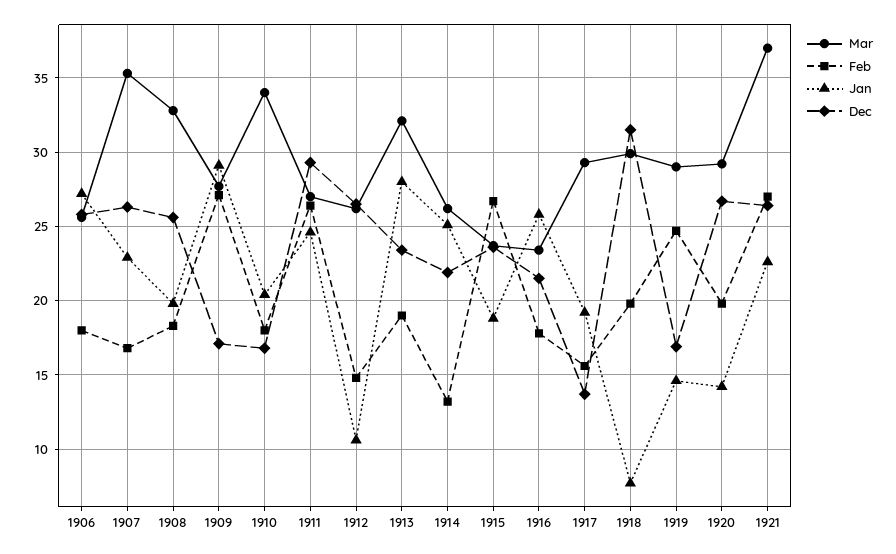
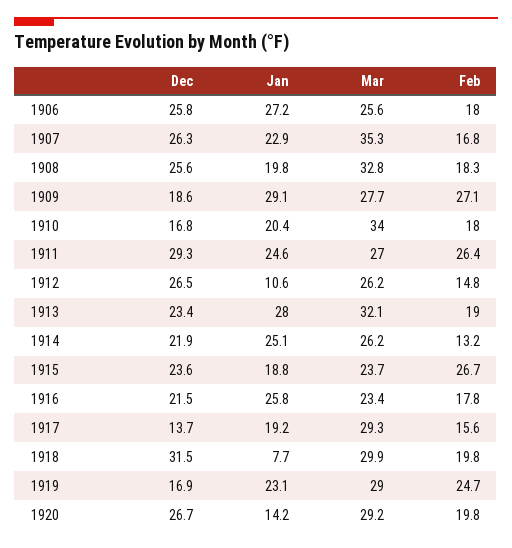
Dec, 1909: 17 -> 18.6
Jan, 1919: 14.5 -> 23.1
Mar, 1921: 37 -> none
Feb, 1921: 27 -> none
Jan, 1921: 22.5 -> none
Dec, 1921: 26.5 -> none

